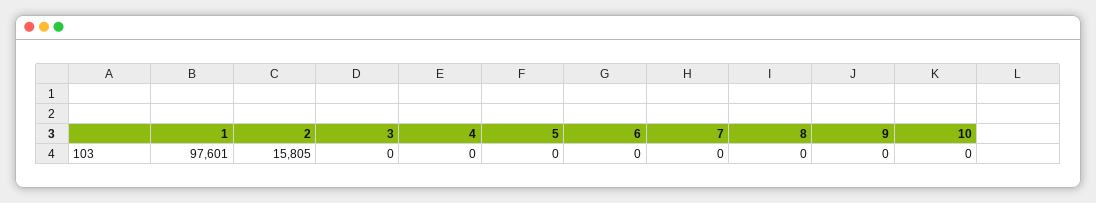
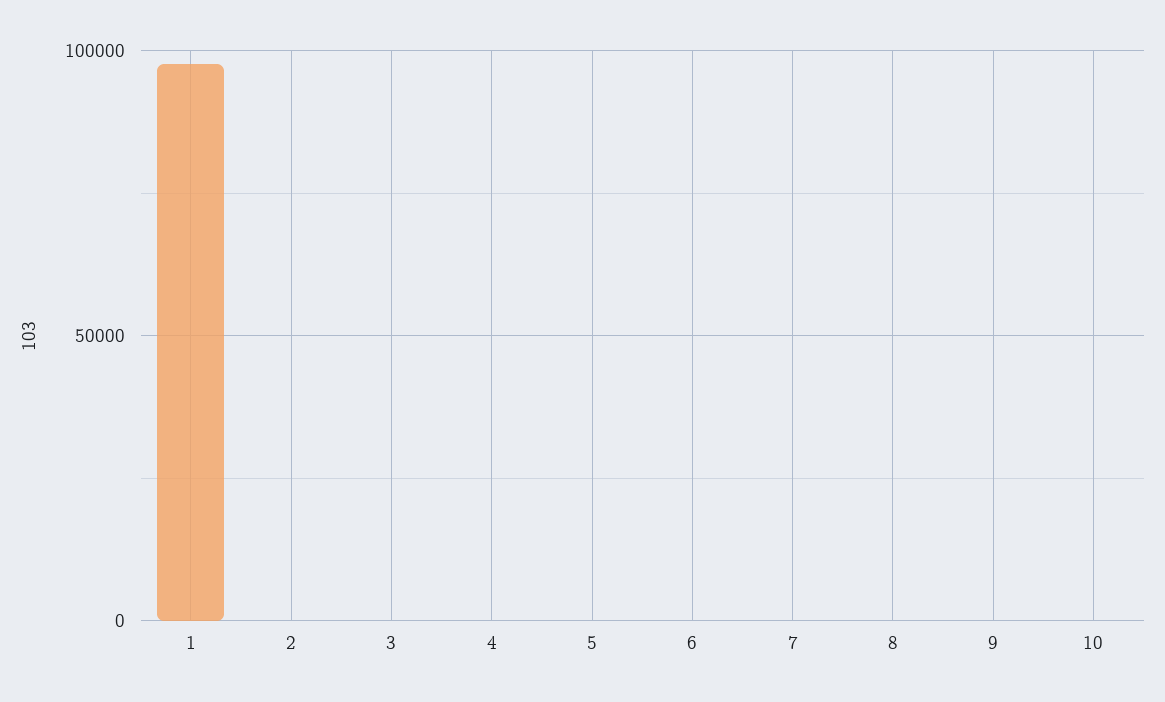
2: 15805 -> 0

